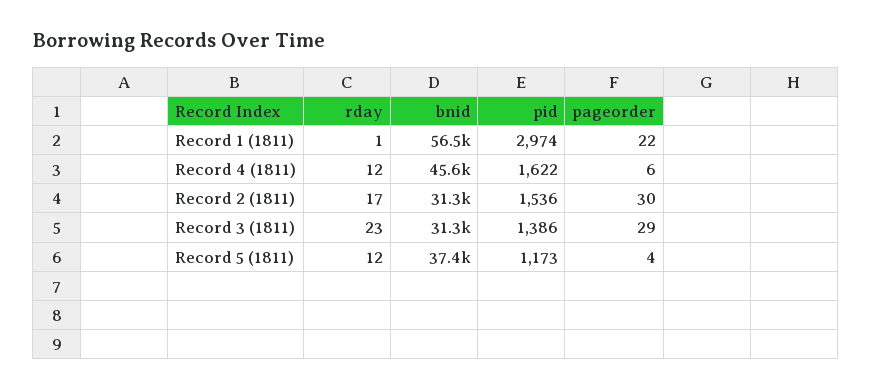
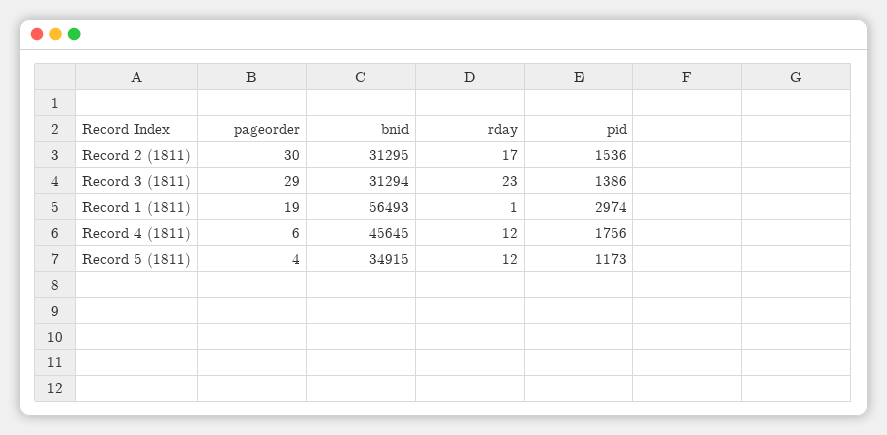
pageorder, Record 1 (1811): 22 -> 19
pid, Record 4 (1811): 1622 -> 1756
bnid, Record 5 (1811): 37400 -> 34915

